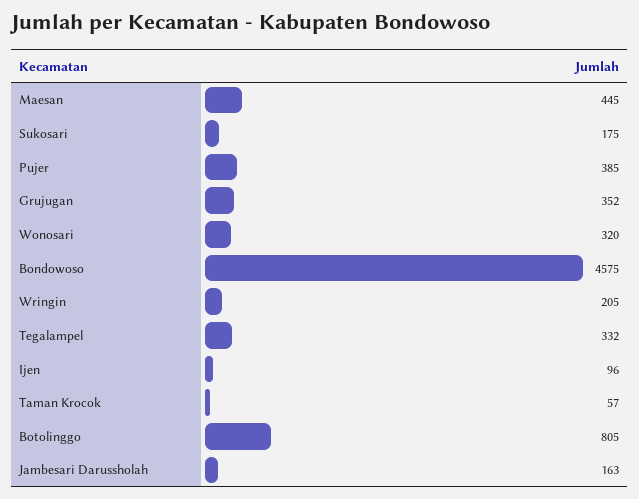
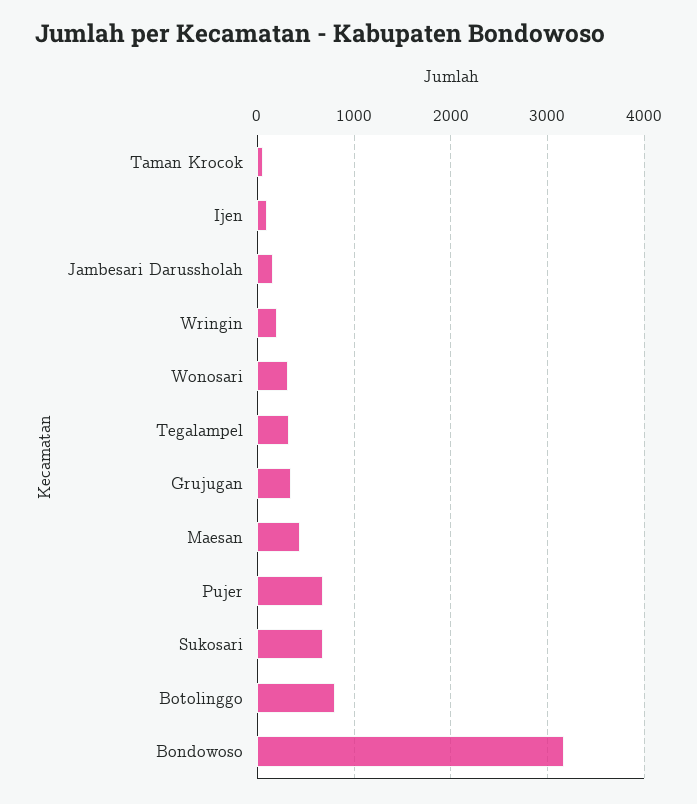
Sukosari: 175 -> 700
Pujer: 385 -> 700
Bondowoso: 4575 -> 3200

